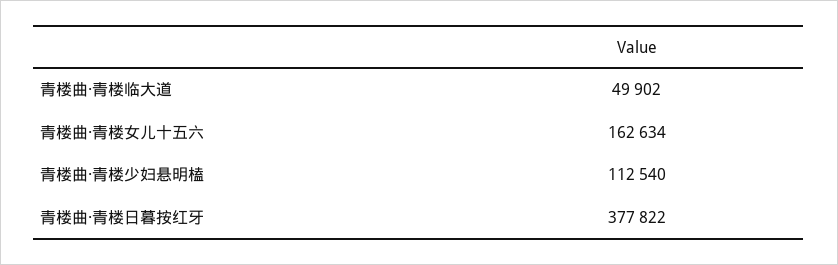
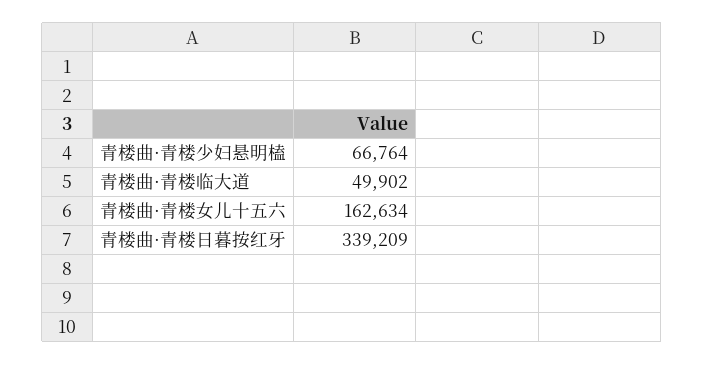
青楼曲·青楼少妇悬明榼: 112540 -> 66764
青楼曲·青楼日暮按红牙: 377822 -> 339209

